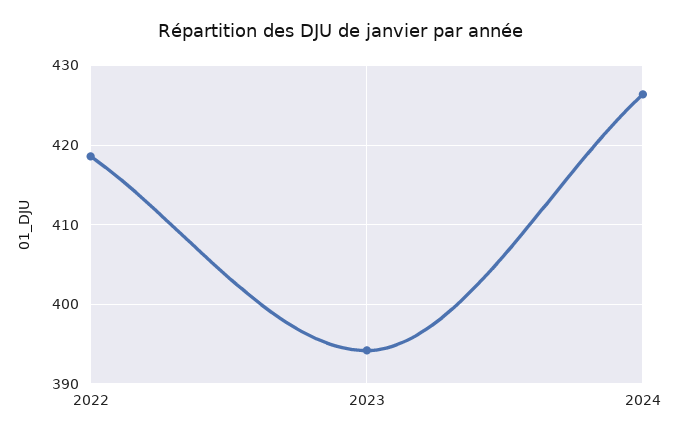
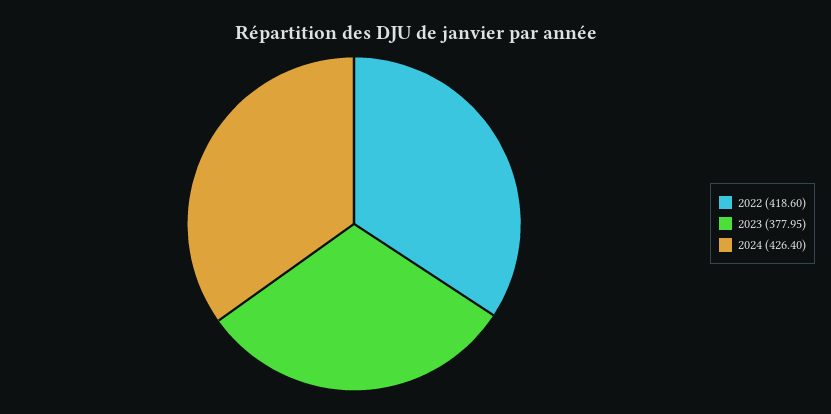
2023: 394 -> 377.95

